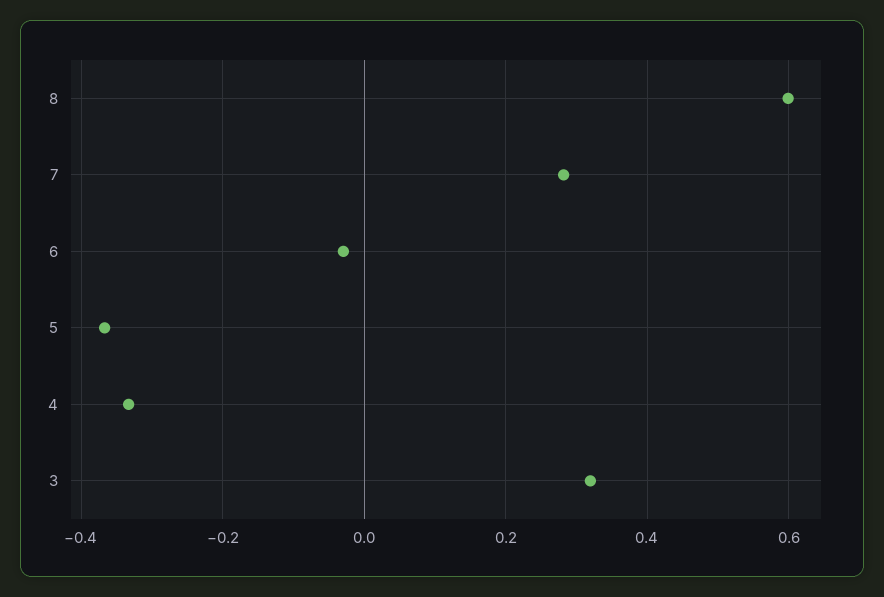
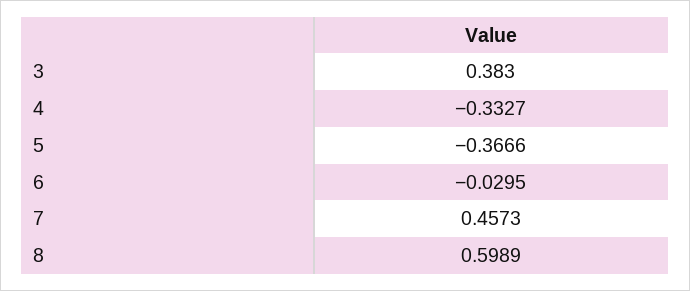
7: 0.28 -> 0.4573
3: 0.32 -> 0.383

